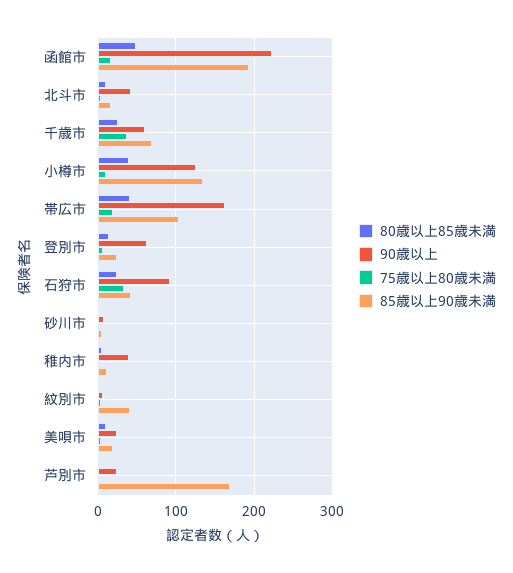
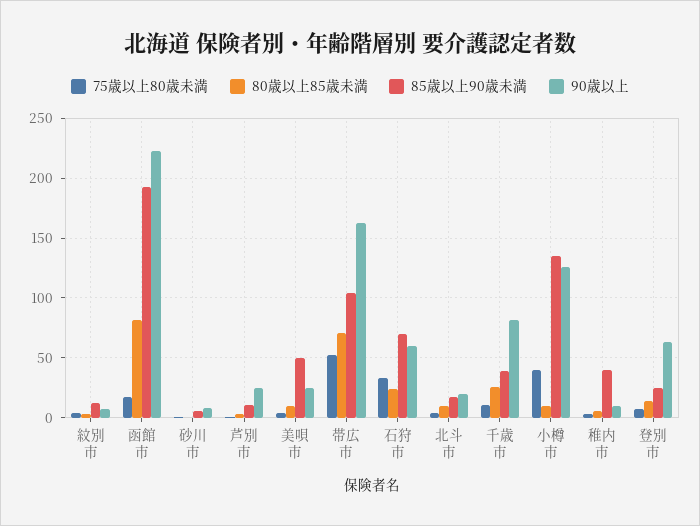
80歳以上85歳未満, 函館市: 50 -> 80
90歳以上, 北斗市: 40 -> 20
90歳以上, 千歳市: 60 -> 80
75歳以上80歳未満, 千歳市: 40 -> 10
85歳以上90歳未満, 千歳市: 70 -> 40
80歳以上85歳未満, 小樽市: 40 -> 10
75歳以上80歳未満, 小樽市: 10 -> 40
80歳以上85歳未満, 帯広市: 40 -> 70
75歳以上80歳未満, 帯広市: 20 -> 50
90歳以上, 石狩市: 90 -> 60
85歳以上90歳未満, 石狩市: 40 -> 70
90歳以上, 稚内市: 40 -> 10
85歳以上90歳未満, 稚内市: 10 -> 40
85歳以上90歳未満, 紋別市: 40 -> 10
85歳以上90歳未満, 美唄市: 20 -> 50
85歳以上90歳未満, 芦別市: 170 -> 10

